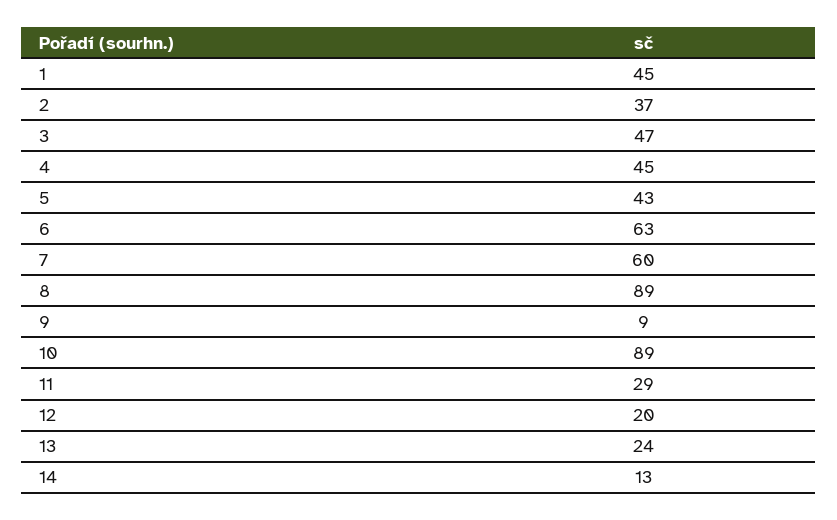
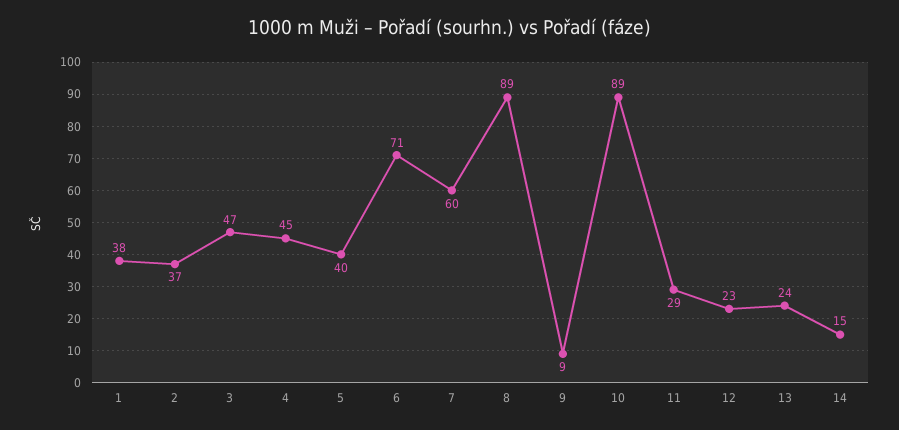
1: 45 -> 38
5: 43 -> 40
6: 63 -> 71
12: 20 -> 23
14: 13 -> 15

